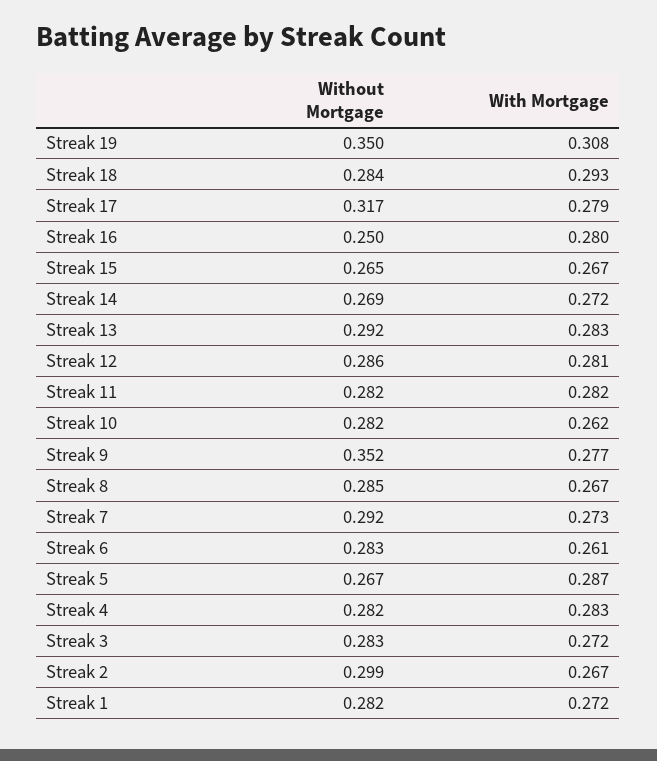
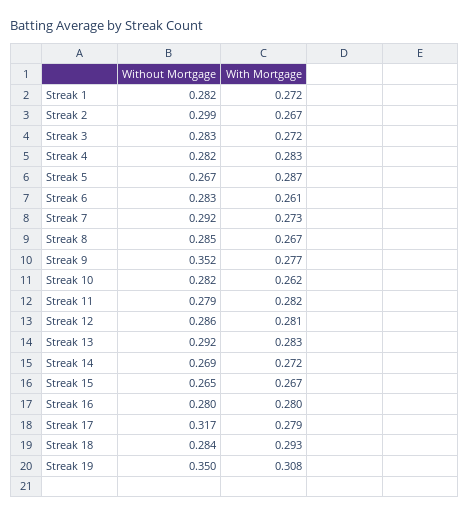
Without Mortgage, Streak 16: 0.25 -> 0.28
Without Mortgage, Streak 11: 0.282 -> 0.279

